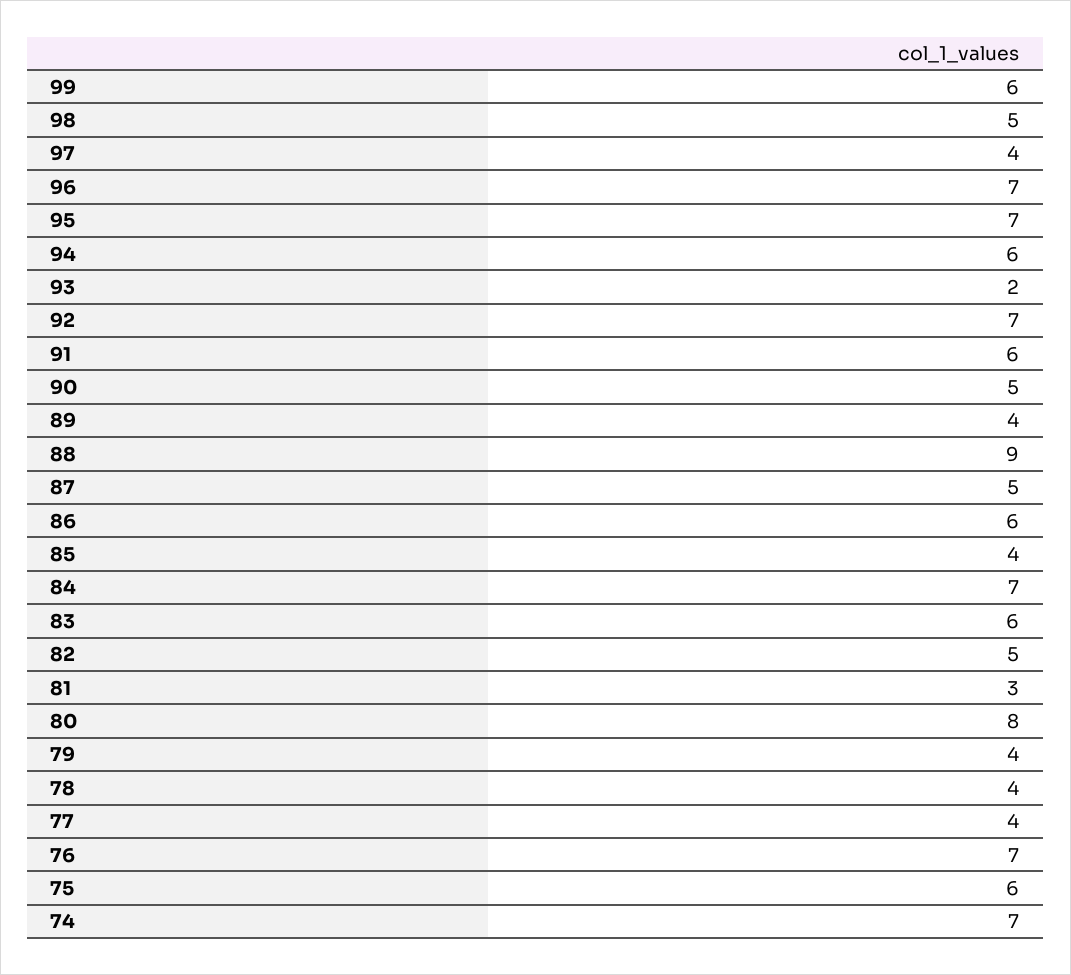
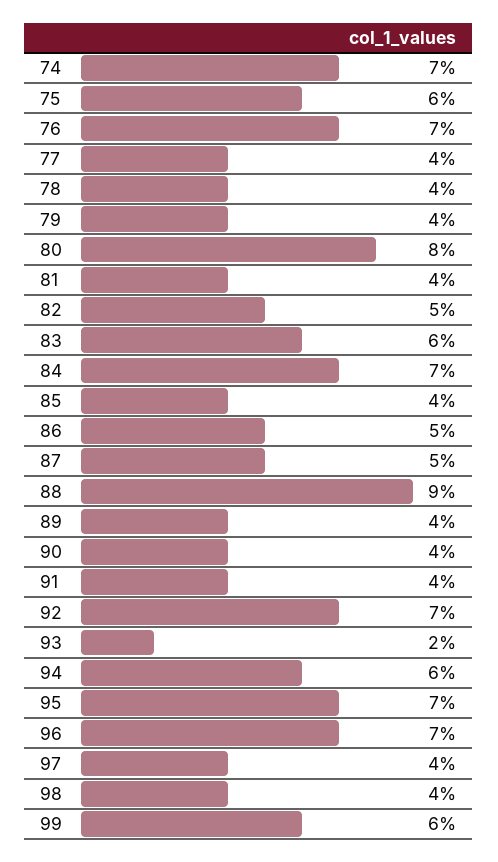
98: 5 -> 4
91: 6 -> 4
90: 5 -> 4
86: 6 -> 5
81: 3 -> 4

